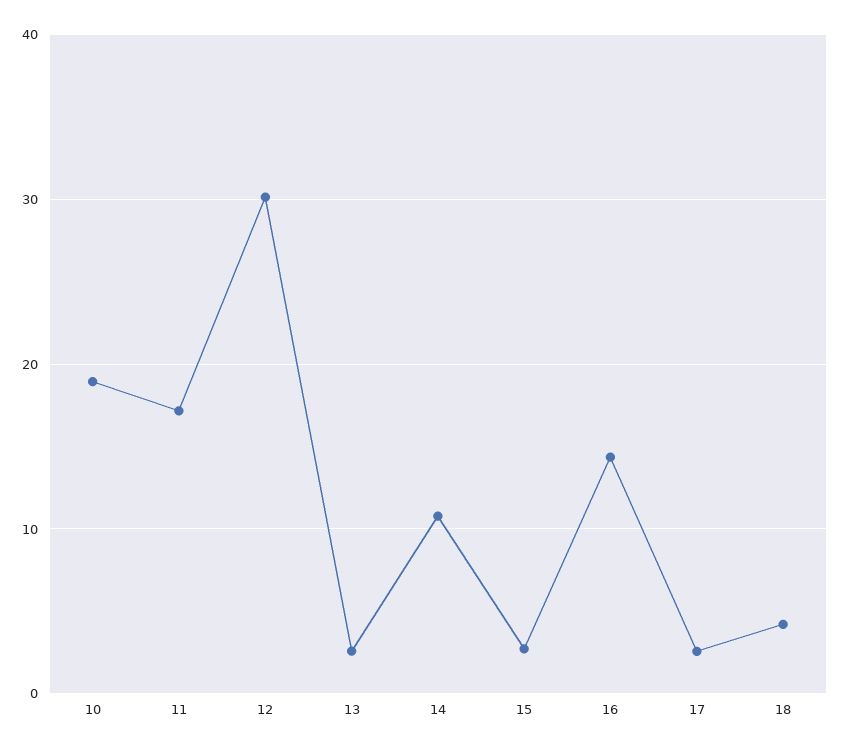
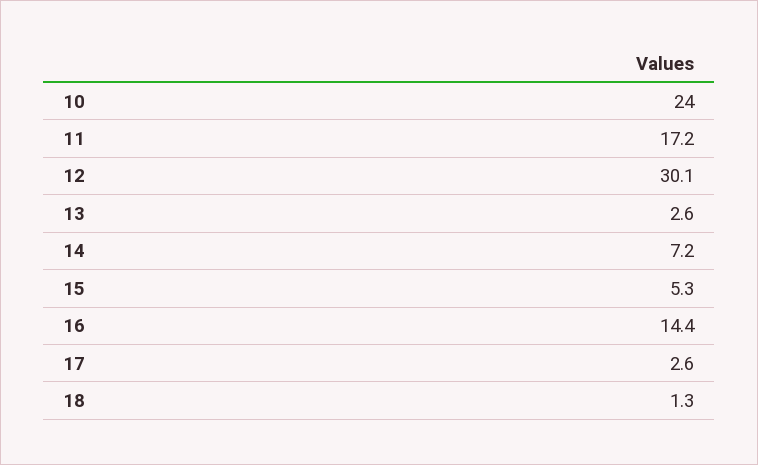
10: 19 -> 24
14: 11 -> 7.2
15: 3 -> 5.3
18: 4 -> 1.3

